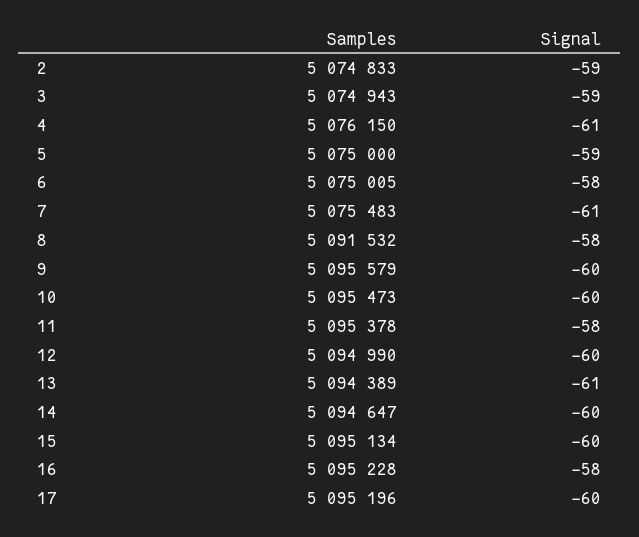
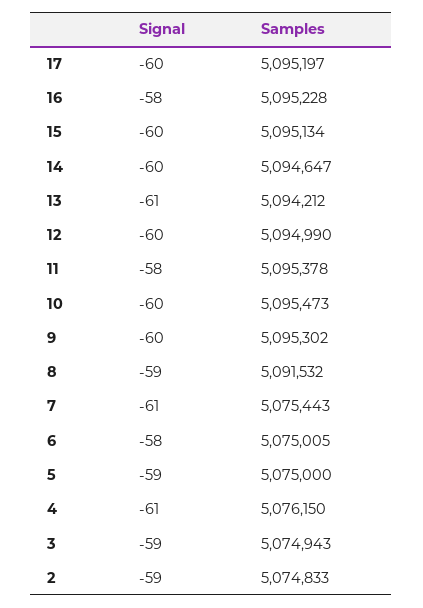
Samples, 7: 5075483 -> 5075443
Signal, 8: -58 -> -59
Samples, 9: 5095579 -> 5095302
Samples, 13: 5094389 -> 5094212
Samples, 17: 5095196 -> 5095197

